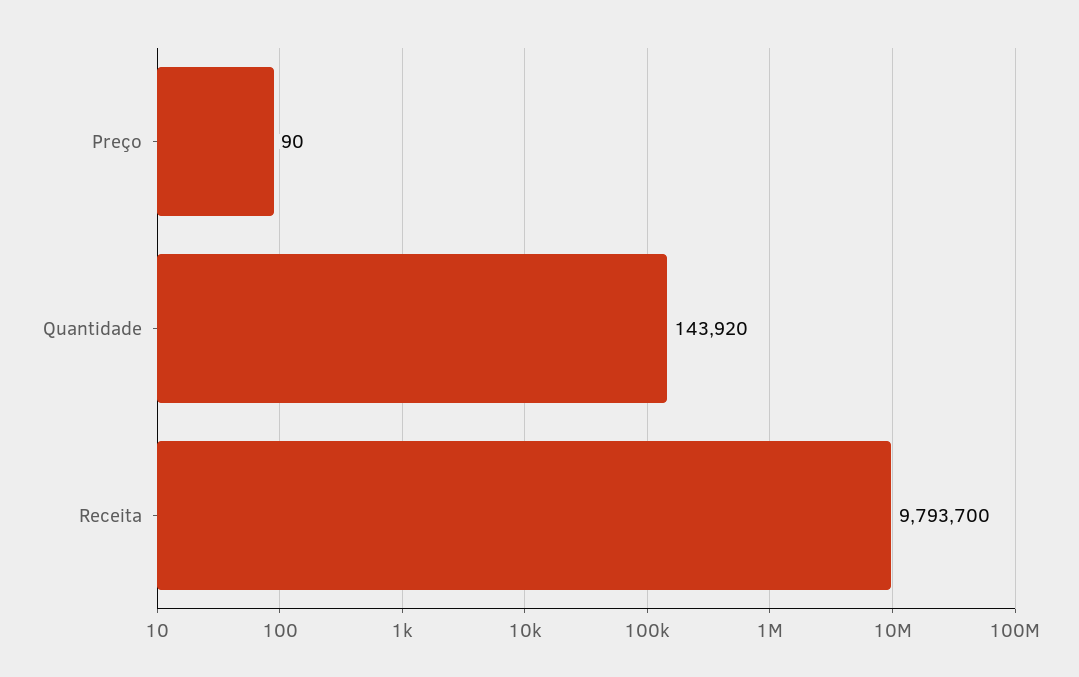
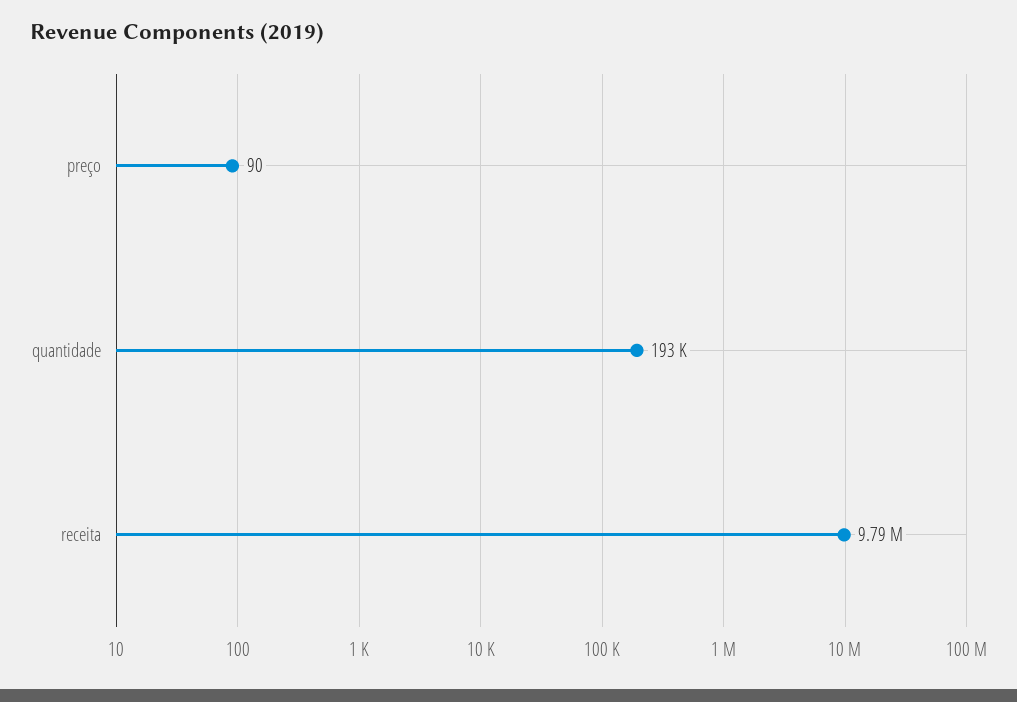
Quantidade: 143920 -> 193000

